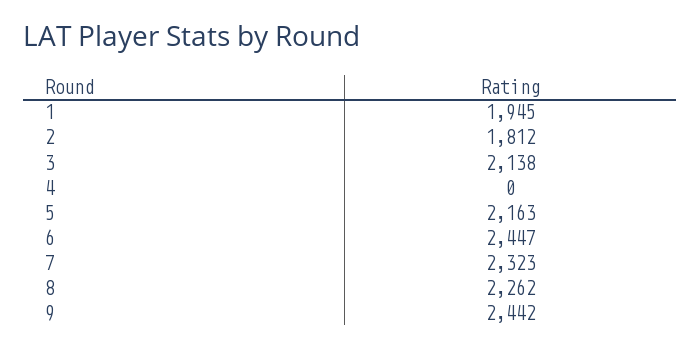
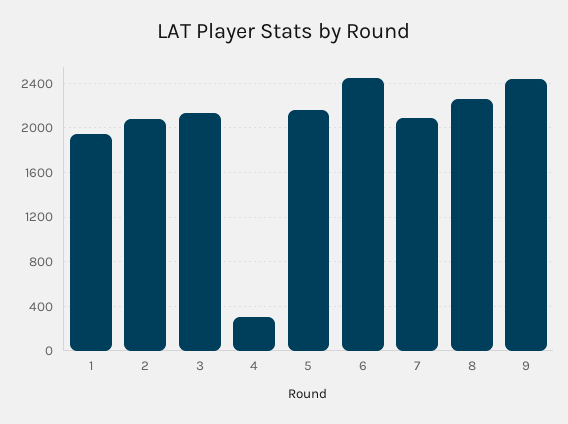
2: 1812 -> 2100
4: 0 -> 300
7: 2323 -> 2100

